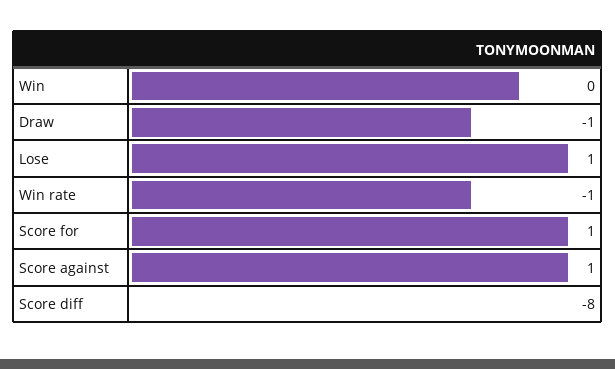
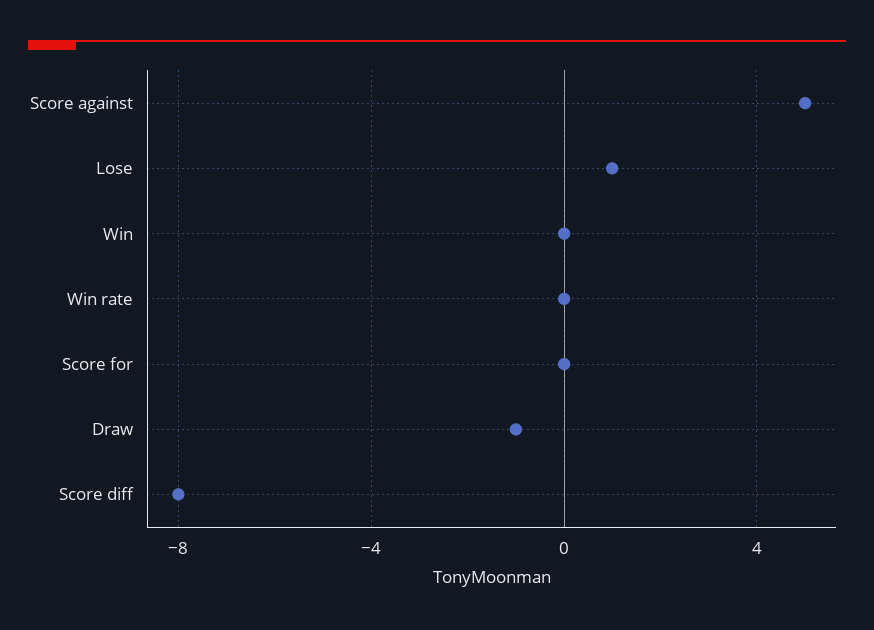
Win rate: -1 -> 0
Score for: 1 -> 0
Score against: 1 -> 5

